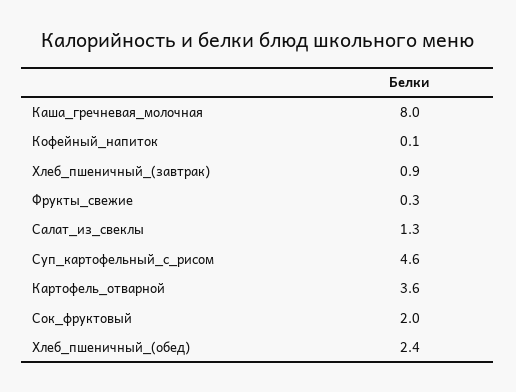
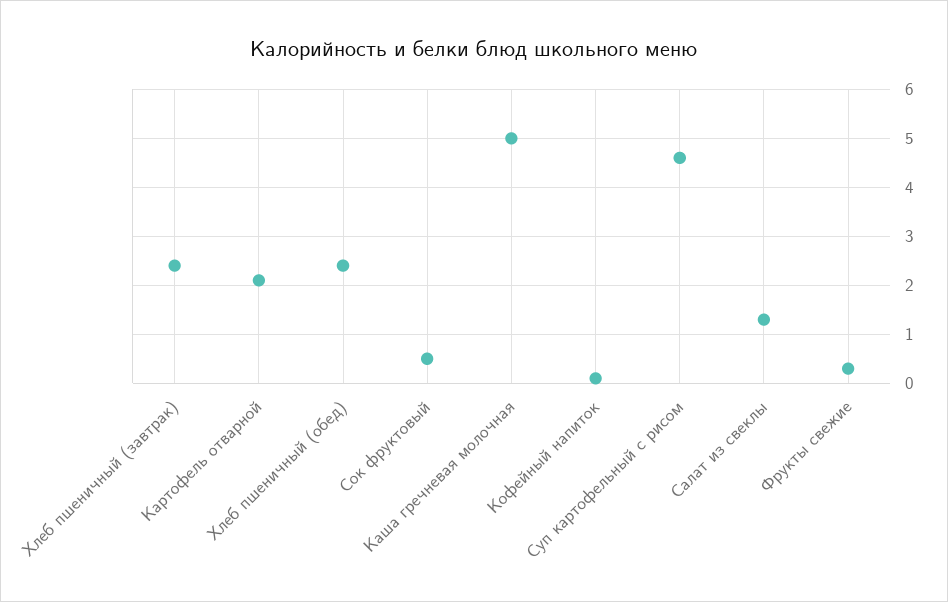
Каша_гречневая_молочная: 8 -> 5
Хлеб_пшеничный_(завтрак): 0.9 -> 2.5
Картофель_отварной: 3.6 -> 2
Сок_фруктовый: 2 -> 0.5

